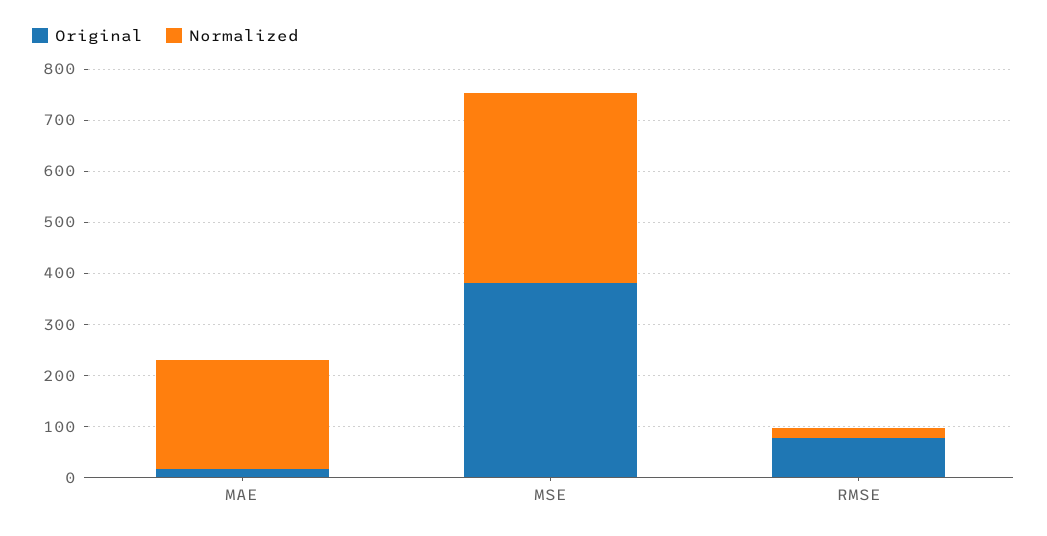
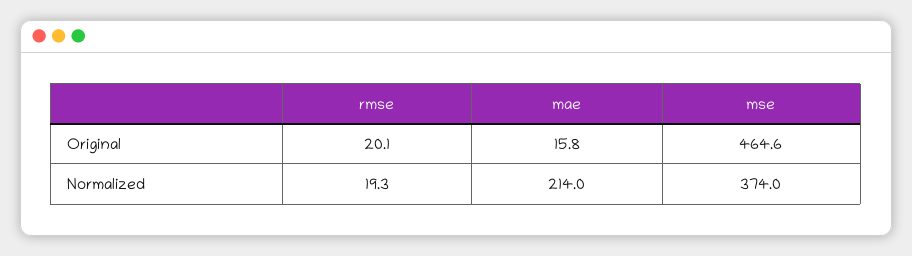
Original, MSE: 380 -> 464.6
Original, RMSE: 80 -> 20.1

